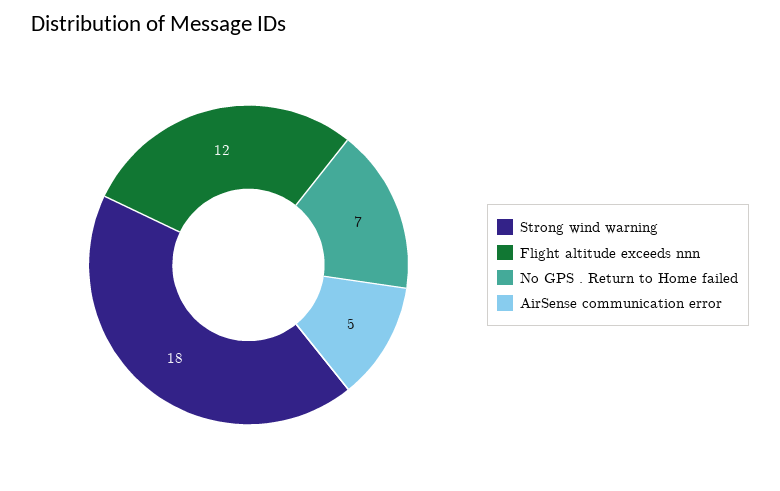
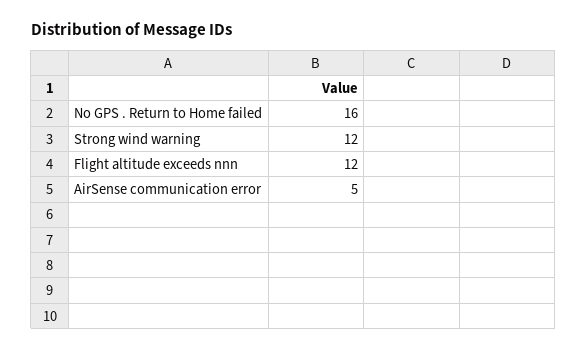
Strong wind warning: 18 -> 12
No GPS . Return to Home failed: 7 -> 16

